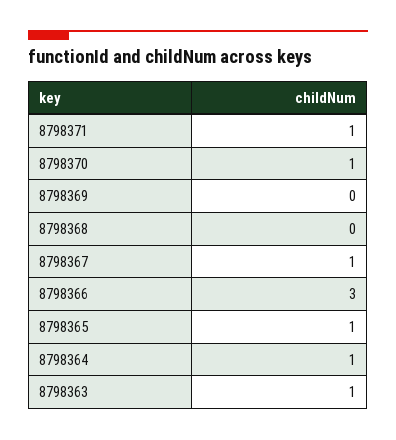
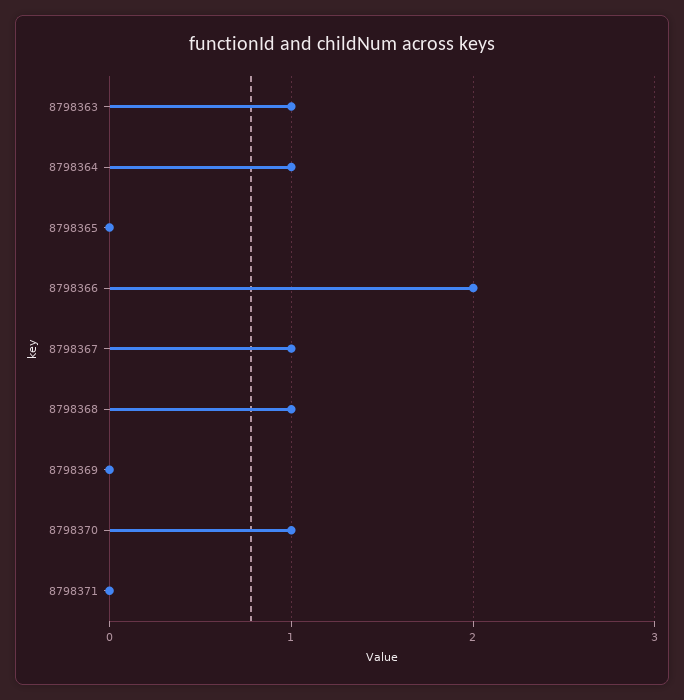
8798371: 1 -> 0
8798368: 0 -> 1
8798366: 3 -> 2
8798365: 1 -> 0

